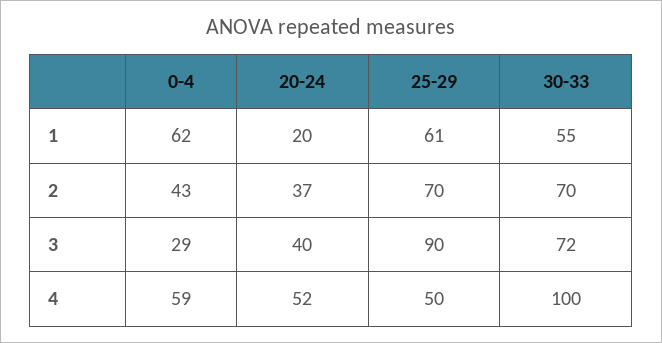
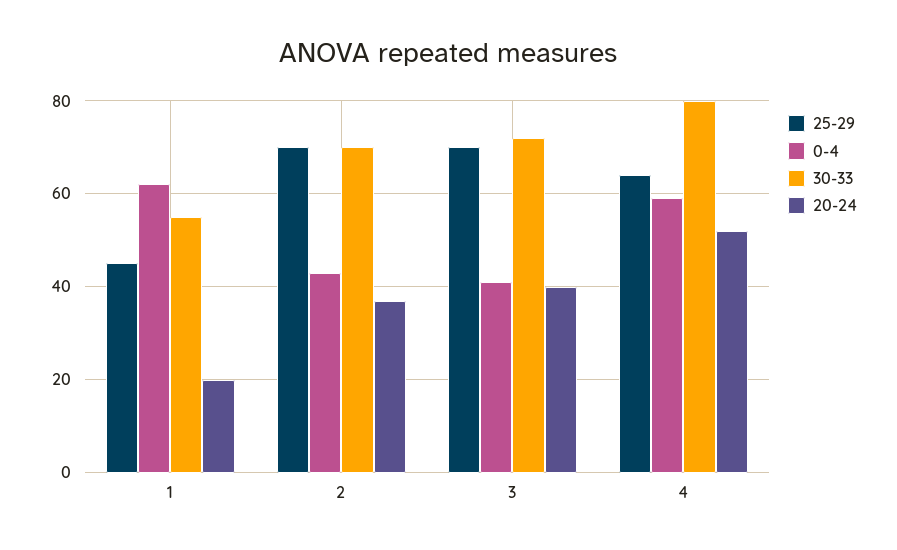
25-29, 1: 61 -> 45
0-4, 3: 29 -> 40
25-29, 3: 90 -> 70
25-29, 4: 50 -> 65
30-33, 4: 100 -> 80

